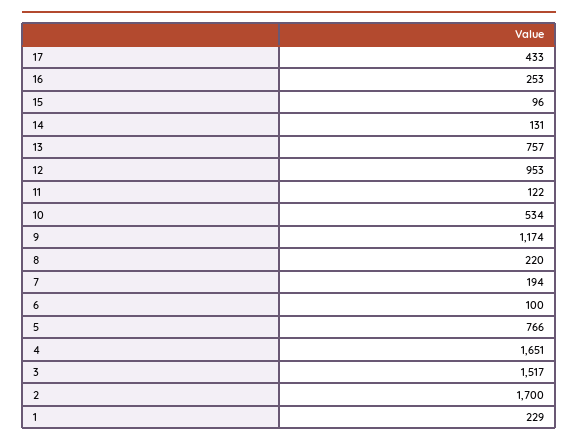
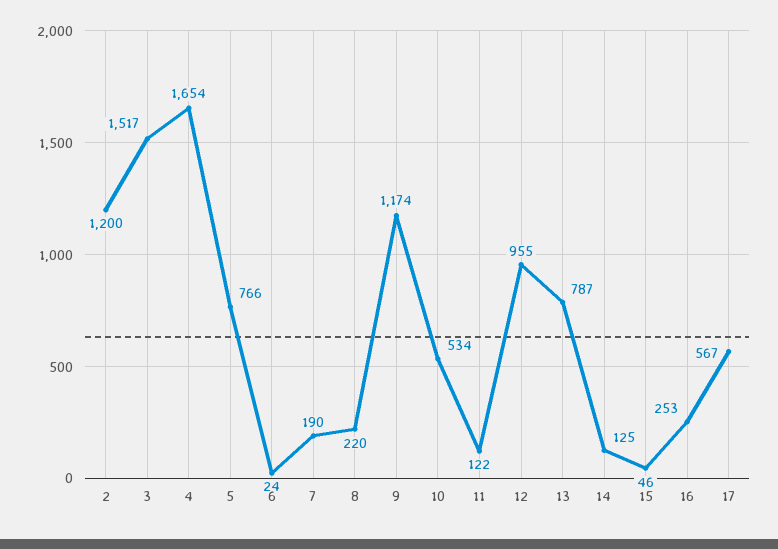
17: 433 -> 567
15: 96 -> 46
14: 131 -> 125
13: 757 -> 787
12: 953 -> 955
7: 194 -> 190
6: 100 -> 24
4: 1651 -> 1654
2: 1700 -> 1200
1: 229 -> none

